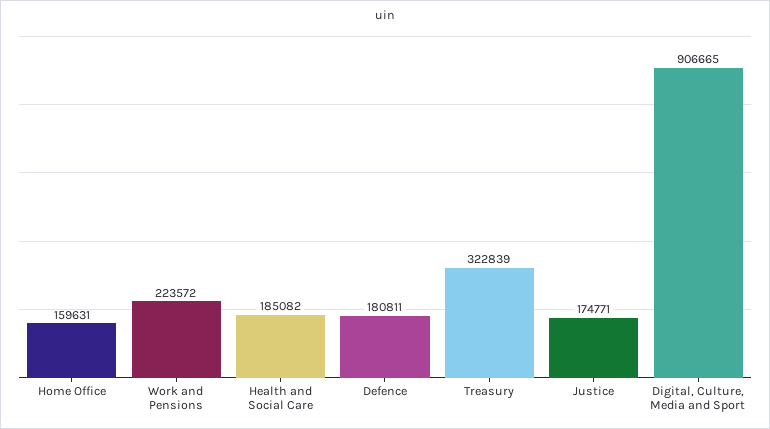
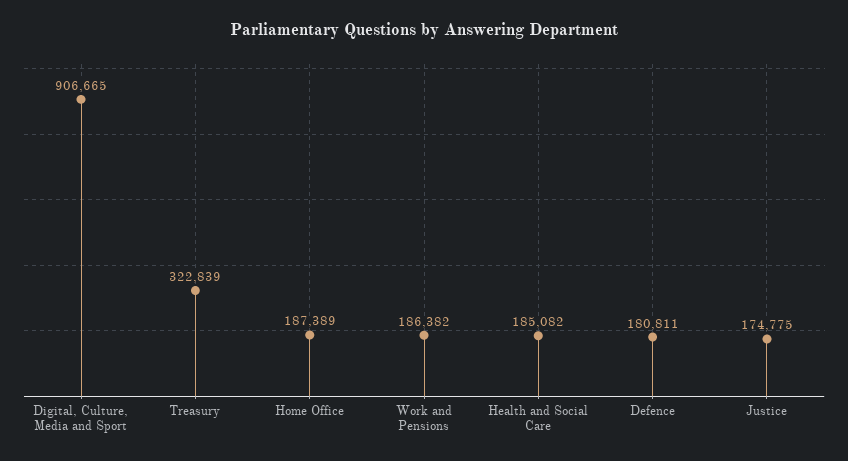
Home Office: 159631 -> 187389
Work and Pensions: 223572 -> 186382
Justice: 174771 -> 174775

